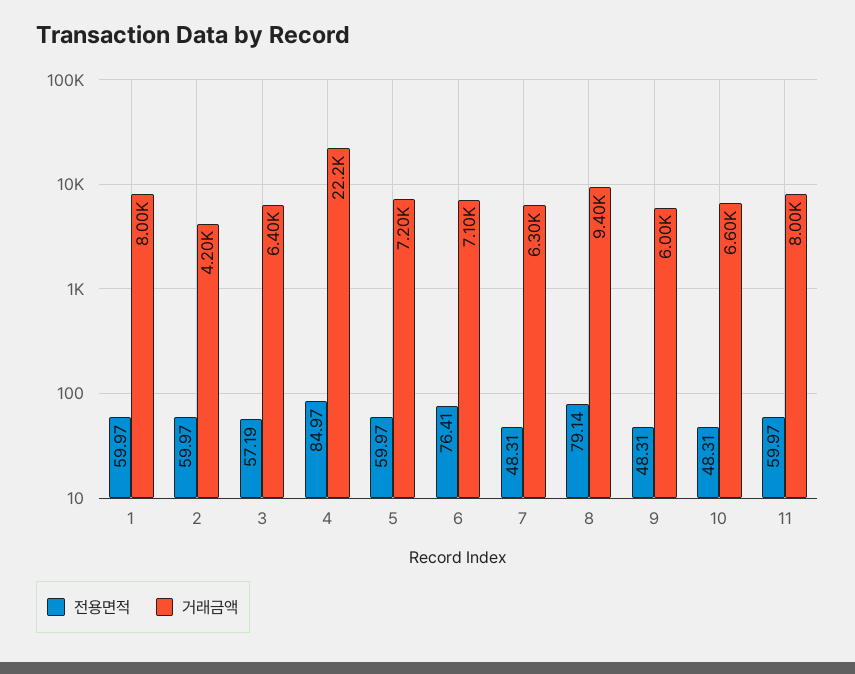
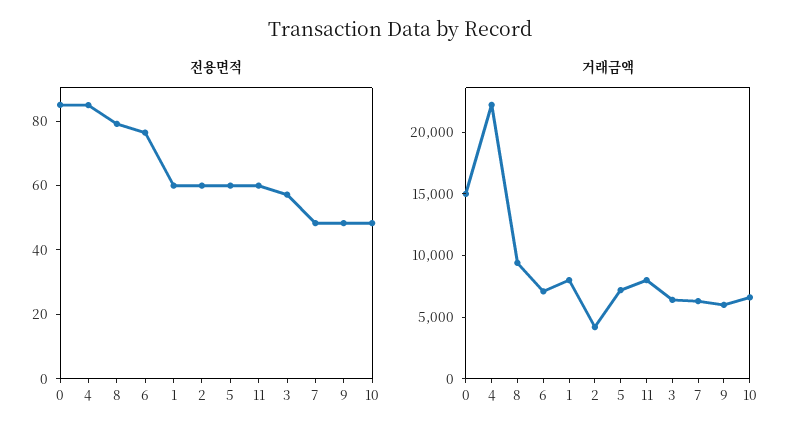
전용면적, 0: none -> 85
거래금액, 0: none -> 15000

